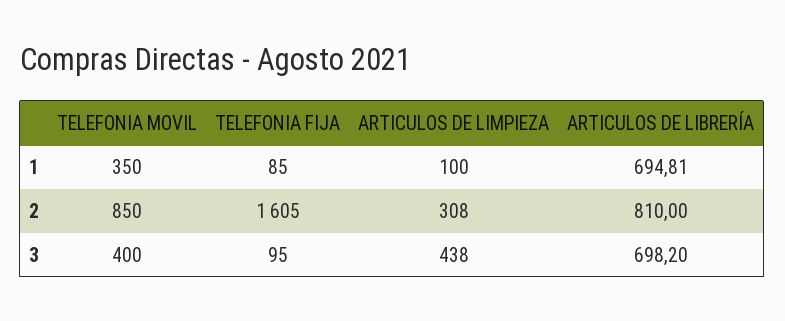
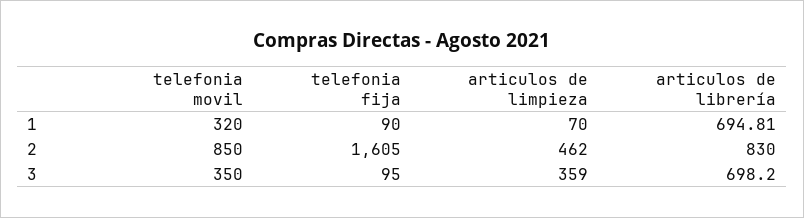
TELEFONIA MOVIL, 1: 350 -> 320
TELEFONIA FIJA, 1: 85 -> 90
ARTICULOS DE LIMPIEZA, 1: 100 -> 70
ARTICULOS DE LIMPIEZA, 2: 308 -> 462
ARTICULOS DE LIBRERÍA, 2: 810 -> 830
TELEFONIA MOVIL, 3: 400 -> 350
ARTICULOS DE LIMPIEZA, 3: 438 -> 359

